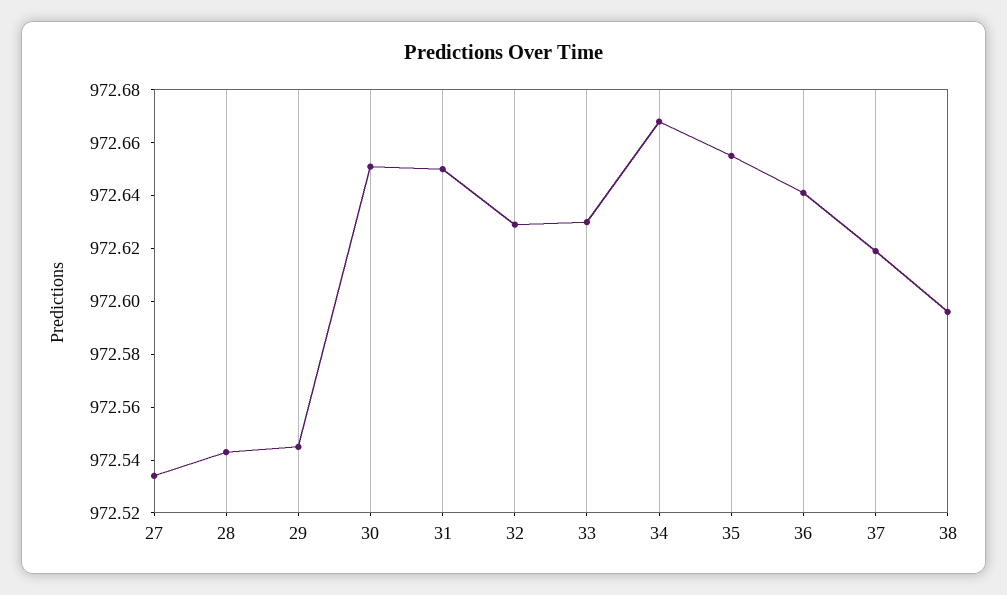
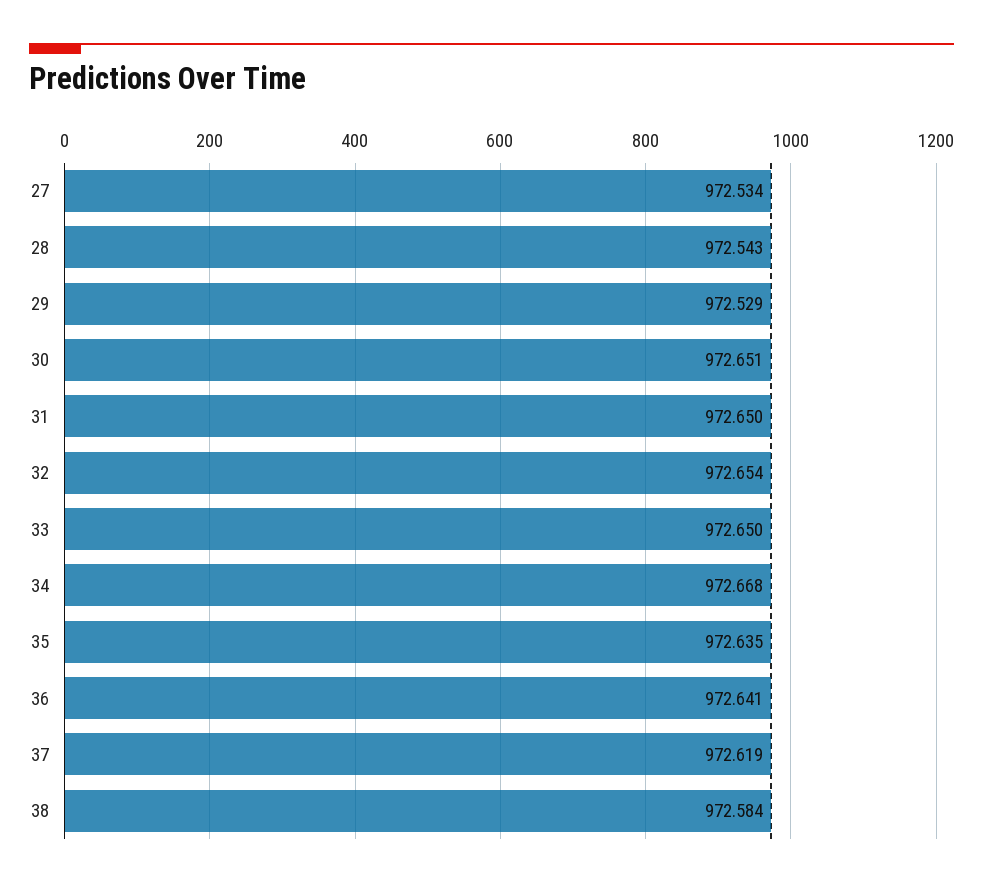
29: 972.545 -> 972.529
32: 972.63 -> 972.654
33: 972.63 -> 972.65
35: 972.655 -> 972.635
38: 972.595 -> 972.584

